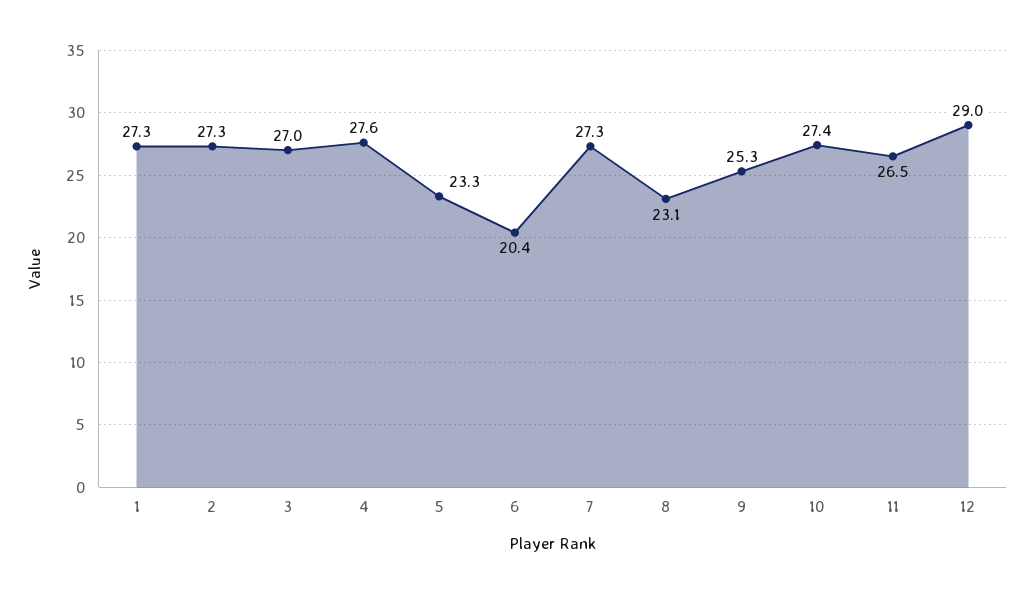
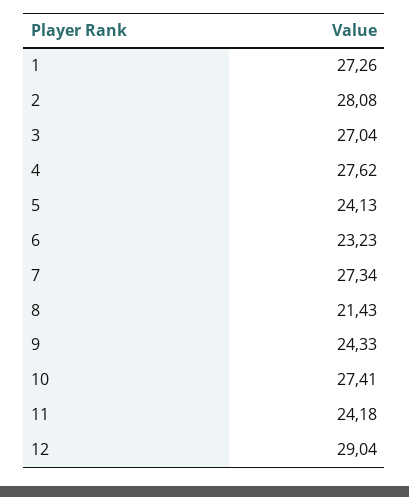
2: 27.3 -> 28.08
5: 23.3 -> 24.13
6: 20.4 -> 23.23
8: 23.1 -> 21.43
9: 25.3 -> 24.33
11: 26.5 -> 24.18

